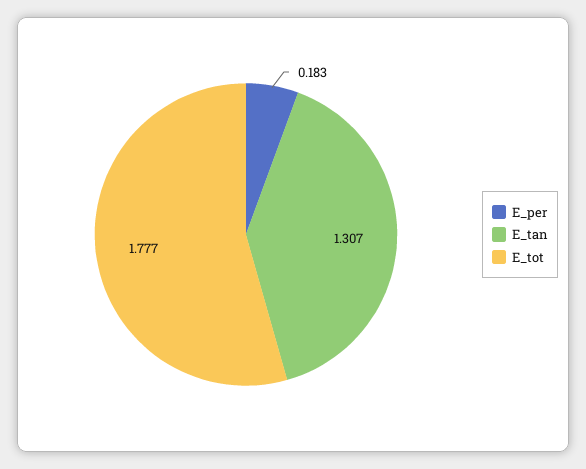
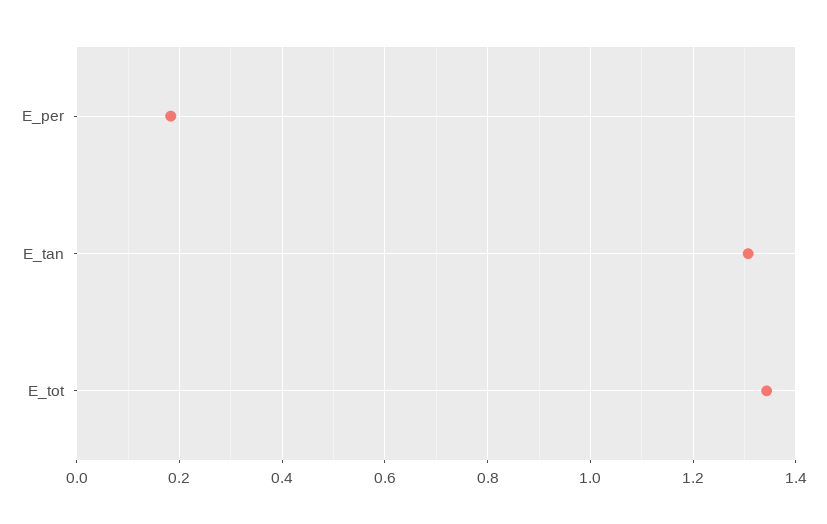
E_tot: 1.777 -> 1.34

